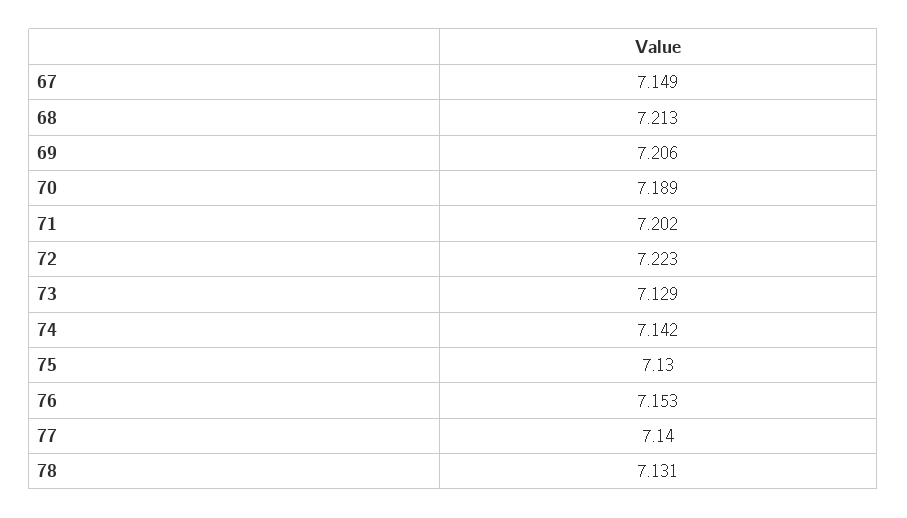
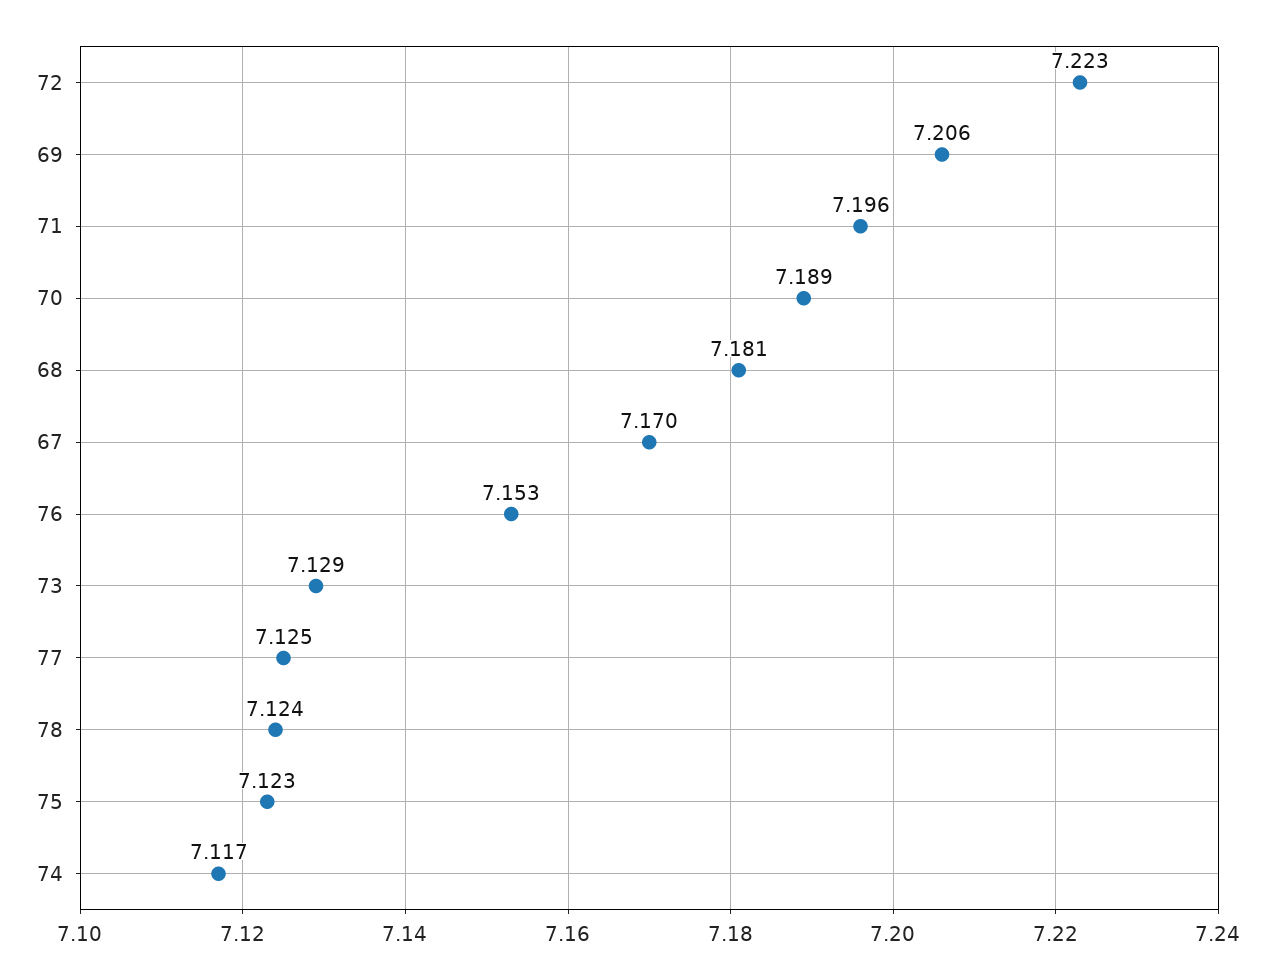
67: 7.149 -> 7.17
68: 7.213 -> 7.181
71: 7.202 -> 7.196
74: 7.142 -> 7.117
75: 7.13 -> 7.123
77: 7.14 -> 7.125
78: 7.131 -> 7.124

